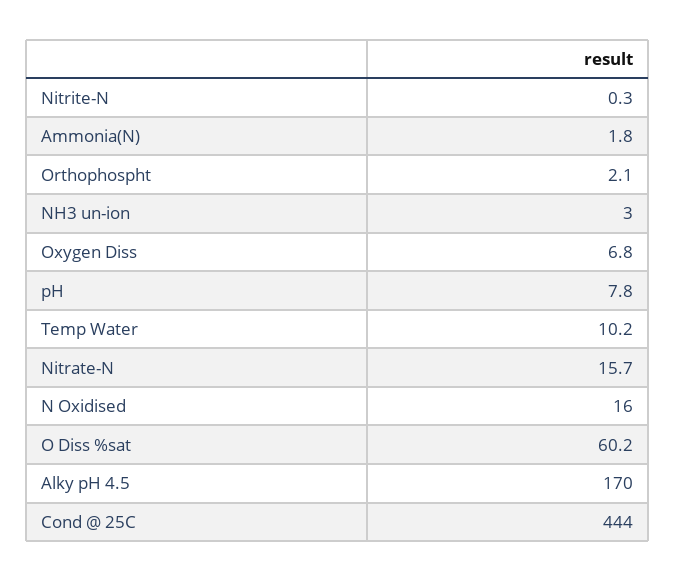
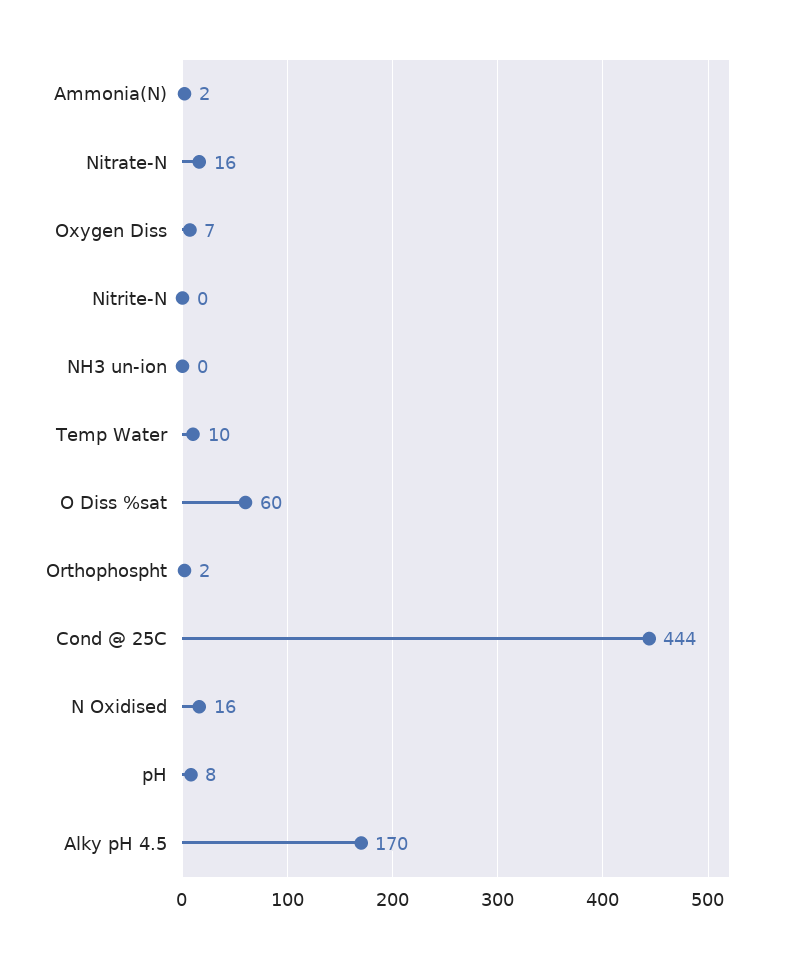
NH3 un-ion: 3 -> 0

